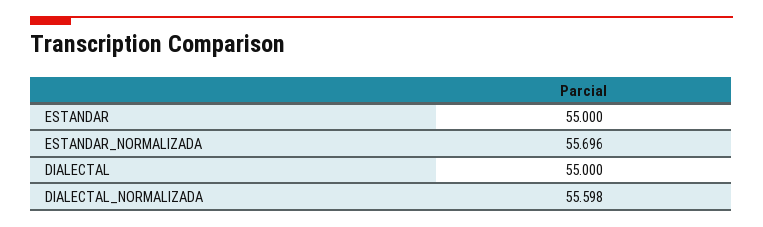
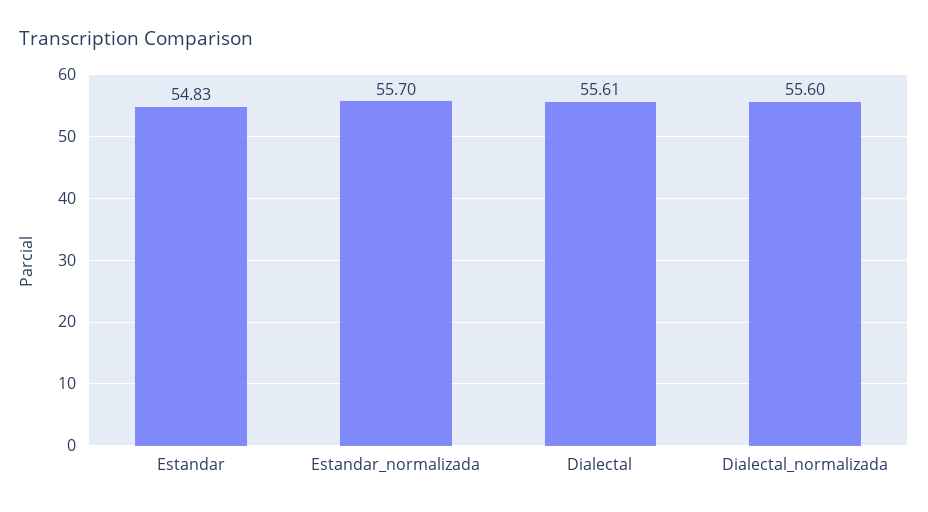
ESTANDAR: 55 -> 54.83
DIALECTAL: 55 -> 55.61

